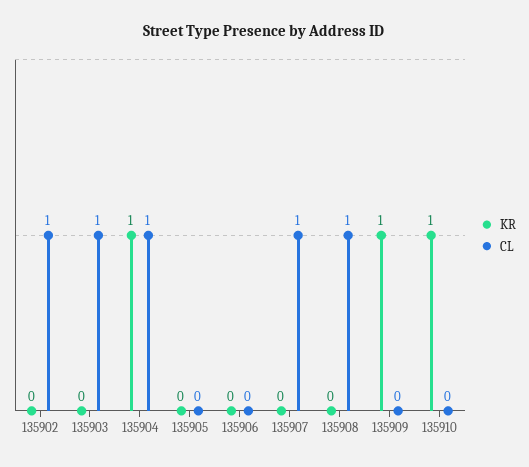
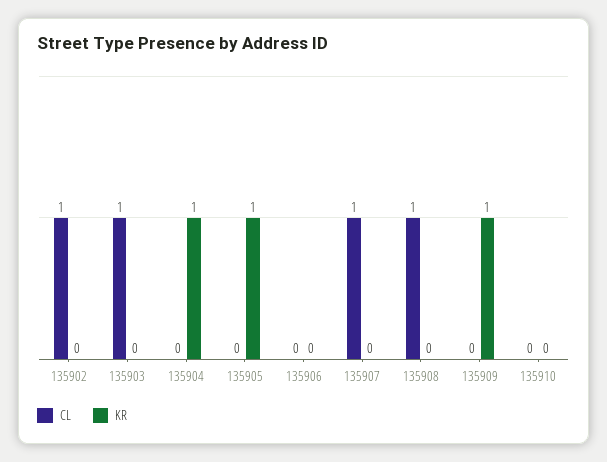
CL, 135904: 1 -> 0
KR, 135905: 0 -> 1
KR, 135910: 1 -> 0

